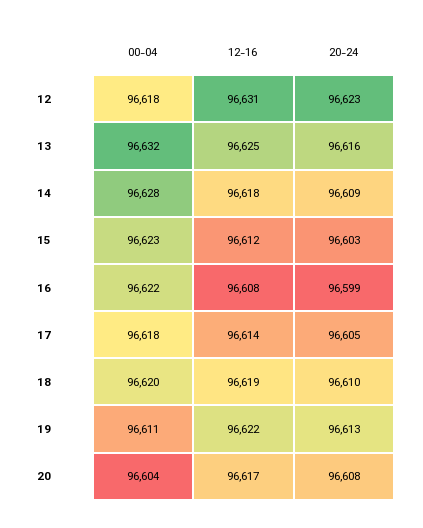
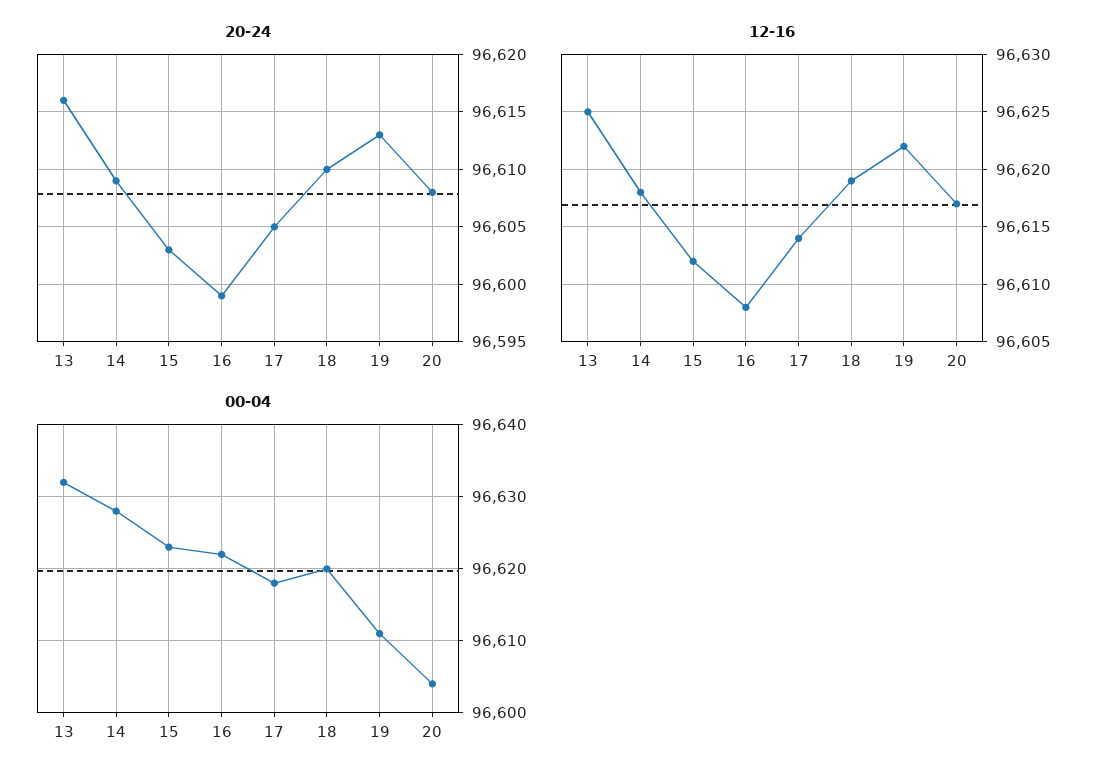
00-04, 12: 96618 -> none
12-16, 12: 96631 -> none
20-24, 12: 96623 -> none

